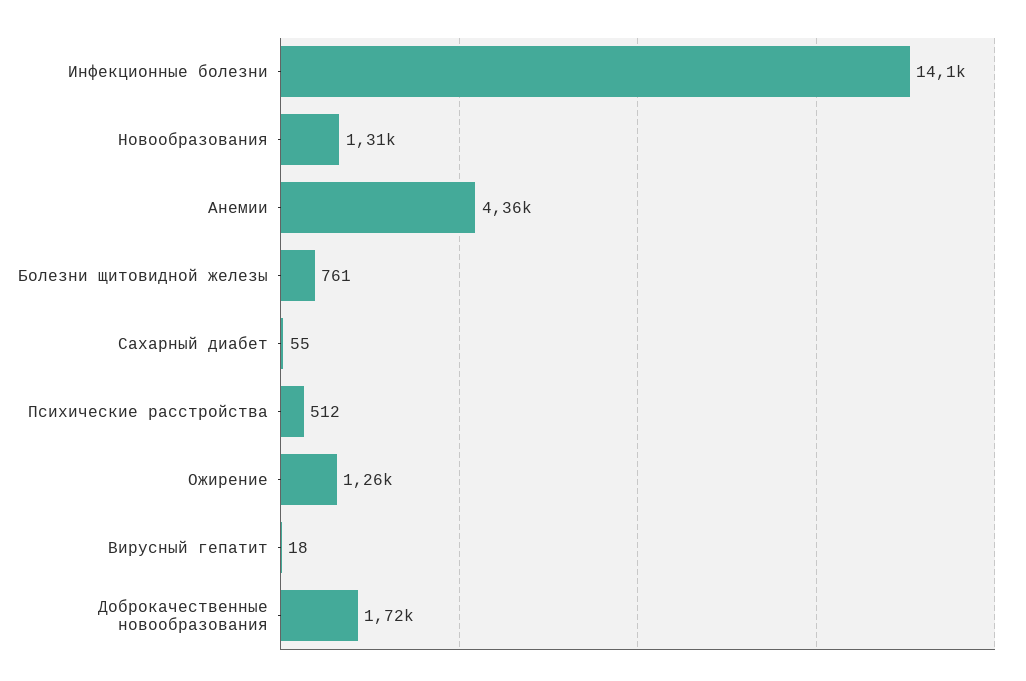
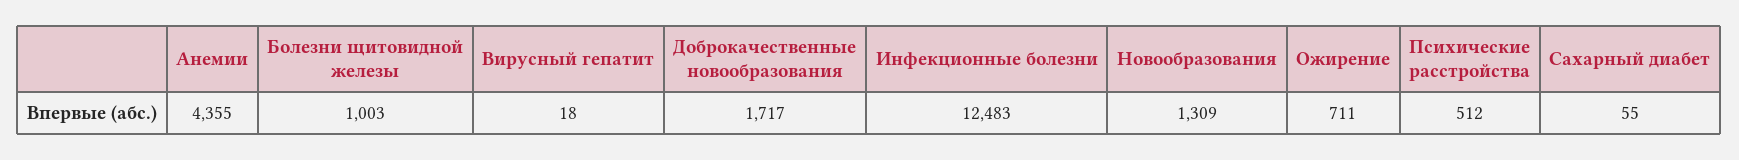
Инфекционные болезни: 14100 -> 12483
Болезни щитовидной железы: 761 -> 1003
Ожирение: 1260 -> 711

